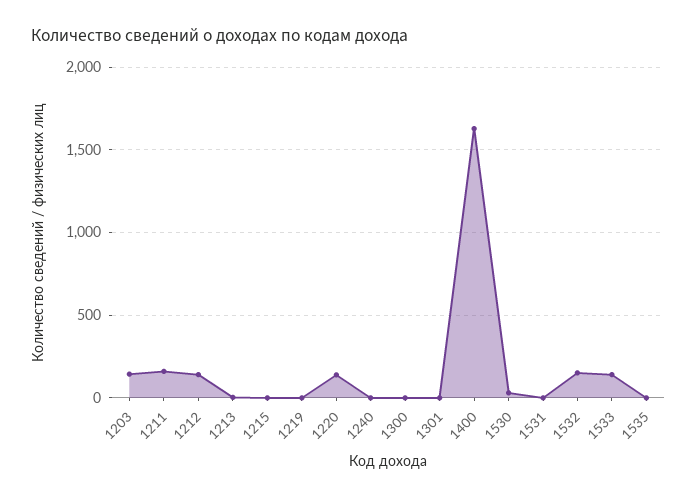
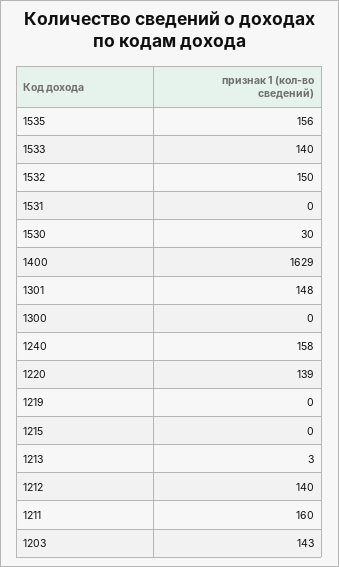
1240: 0 -> 158
1301: 0 -> 148
1535: 0 -> 156

